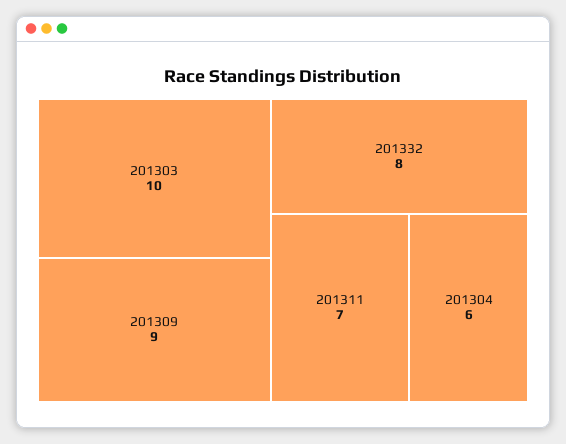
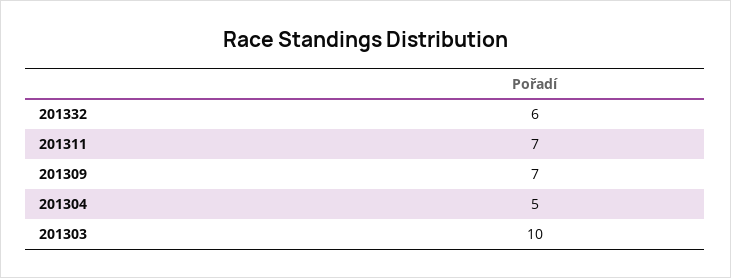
201309: 9 -> 7
201332: 8 -> 6
201304: 6 -> 5

